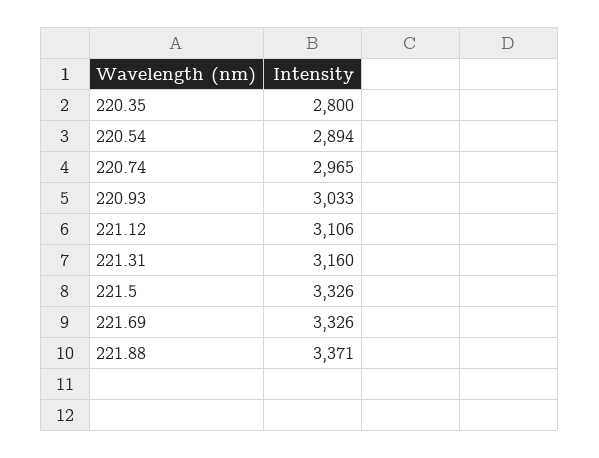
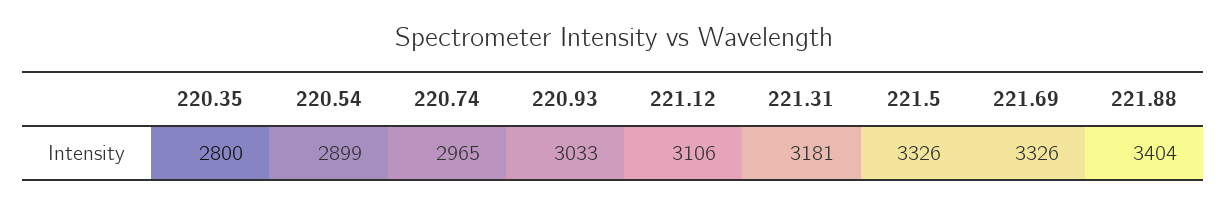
220.54: 2894 -> 2899
221.31: 3160 -> 3181
221.88: 3371 -> 3404

